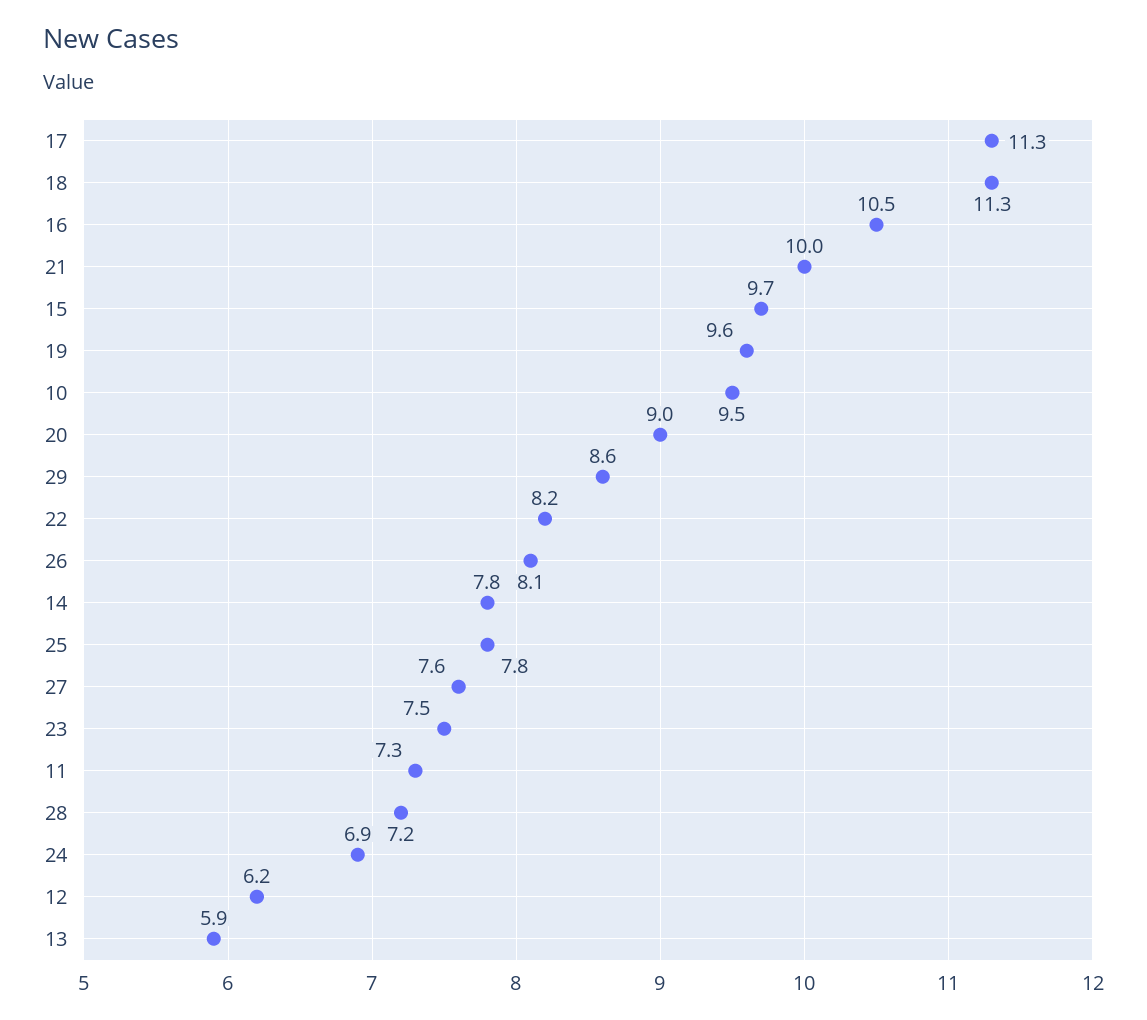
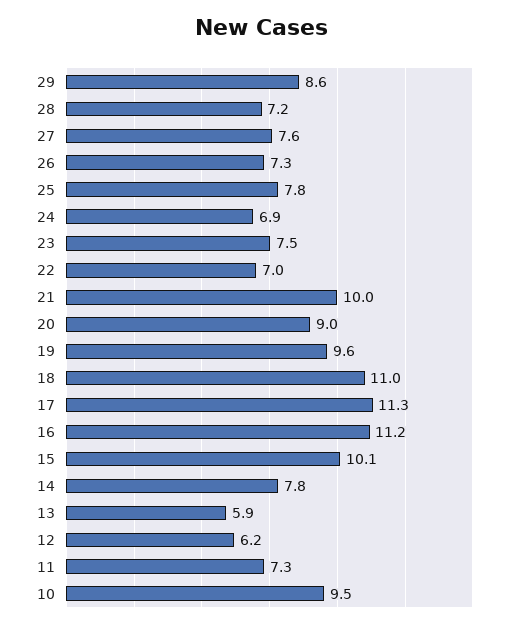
18: 11.3 -> 11
16: 10.5 -> 11.2
15: 9.7 -> 10.1
22: 8.2 -> 7
26: 8.1 -> 7.3

